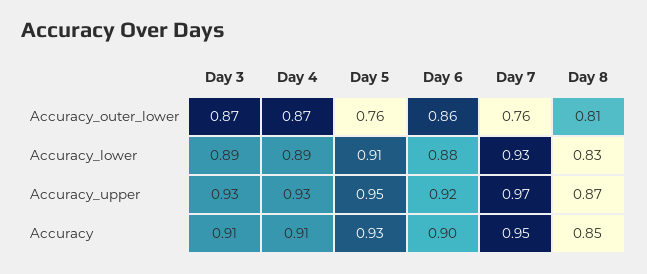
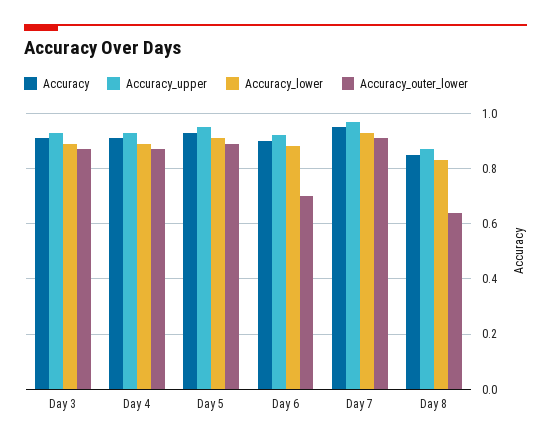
Accuracy_outer_lower, Day 5: 0.76 -> 0.9
Accuracy_outer_lower, Day 6: 0.86 -> 0.7
Accuracy_outer_lower, Day 7: 0.76 -> 0.9
Accuracy_outer_lower, Day 8: 0.81 -> 0.65

